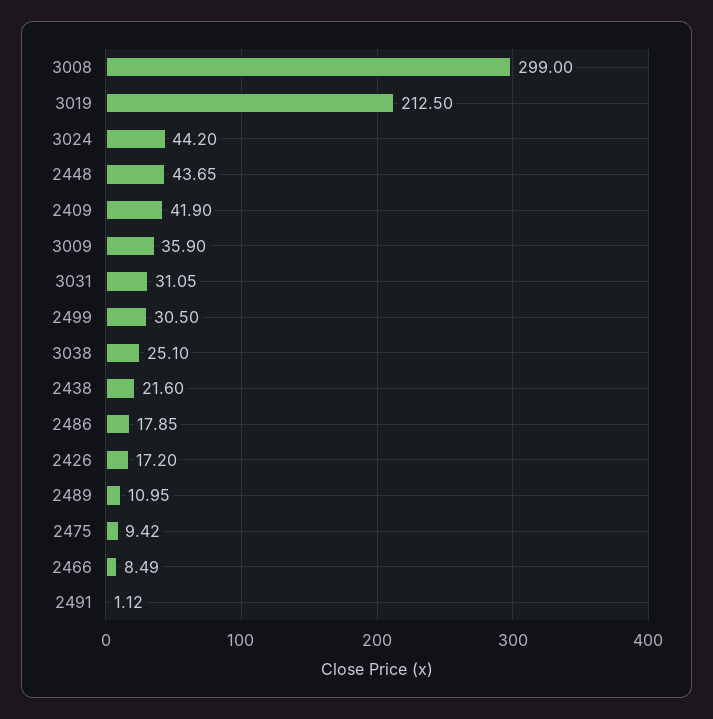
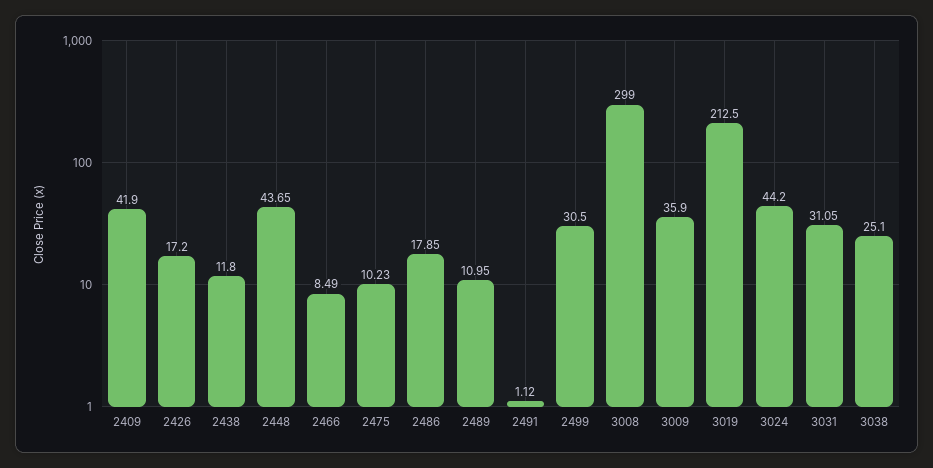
2438: 21.6 -> 11.8
2475: 9.42 -> 10.23

